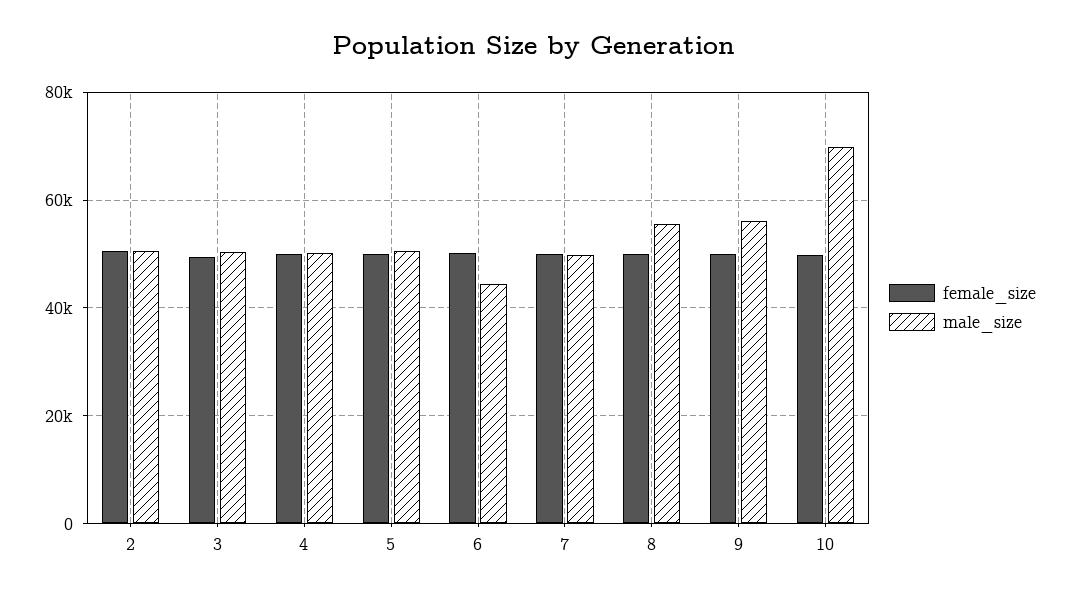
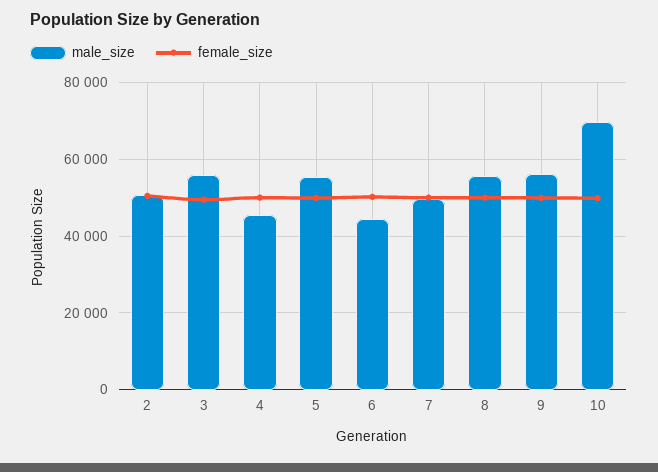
male_size, 3: 50000 -> 56000
male_size, 4: 50000 -> 46000
male_size, 5: 50000 -> 56000

